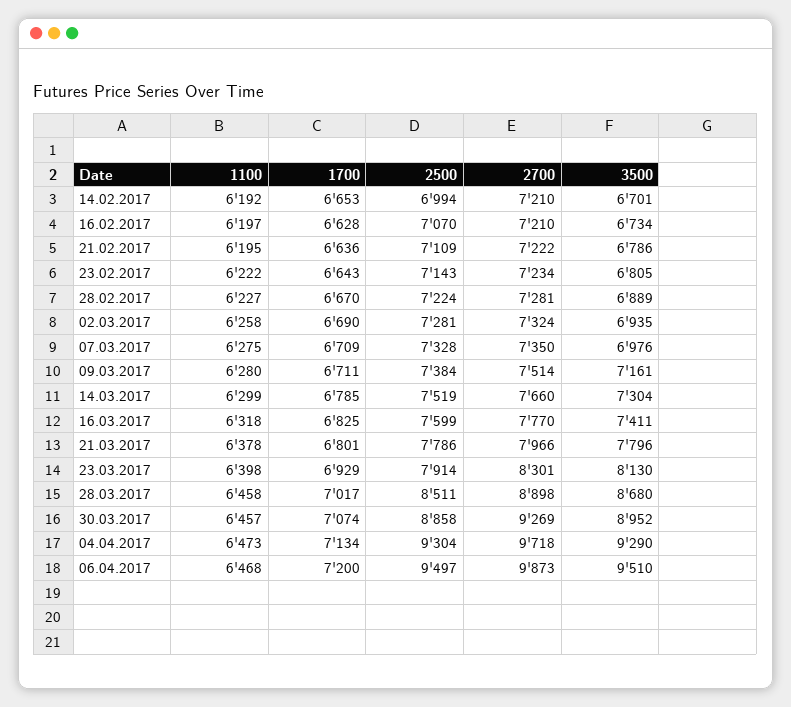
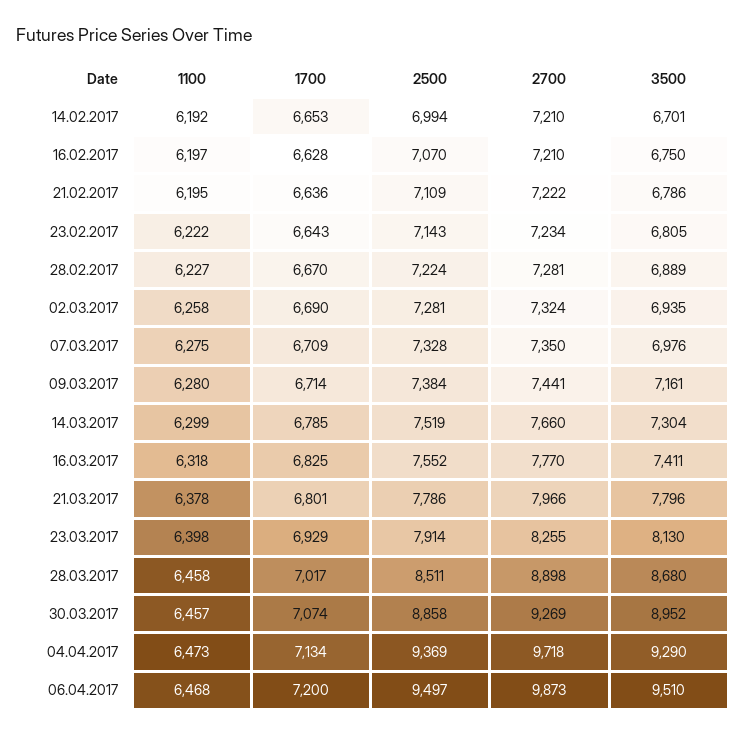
3500, 16.02.2017: 6734 -> 6750
1700, 09.03.2017: 6711 -> 6714
2700, 09.03.2017: 7514 -> 7441
2500, 16.03.2017: 7599 -> 7552
2700, 23.03.2017: 8301 -> 8255
2500, 04.04.2017: 9304 -> 9369

